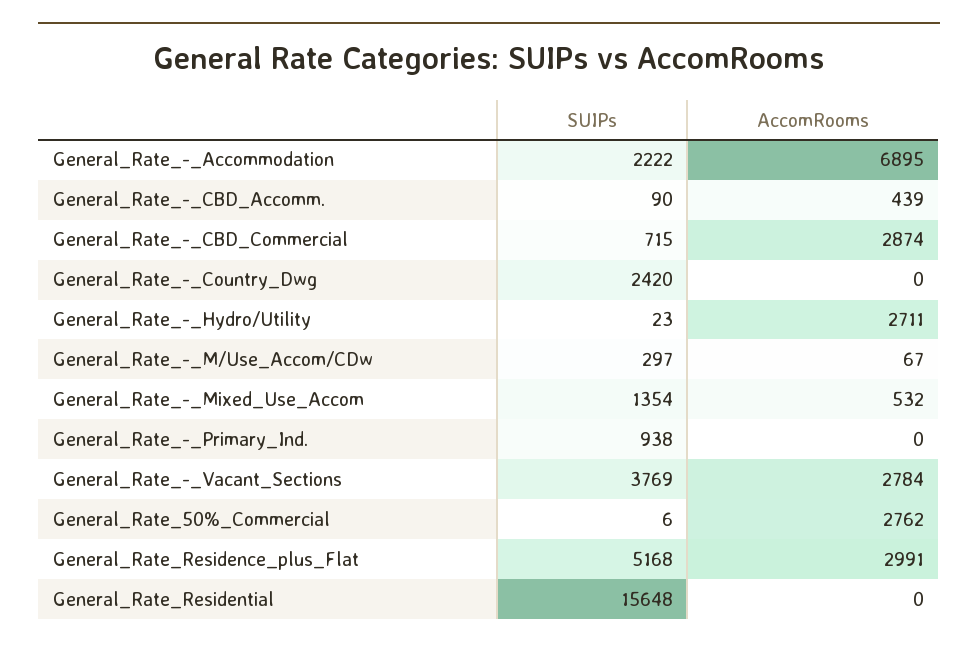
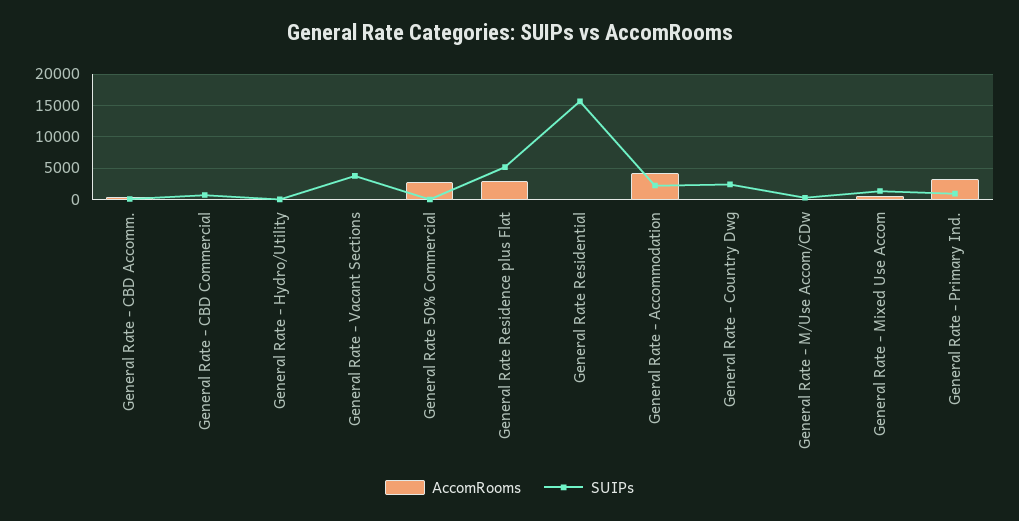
AccomRooms, General_Rate_-_Accommodation: 6895 -> 4000
AccomRooms, General_Rate_-_CBD_Commercial: 2874 -> 0
AccomRooms, General_Rate_-_Hydro/Utility: 2711 -> 0
AccomRooms, General_Rate_-_Primary_Ind.: 0 -> 3000
AccomRooms, General_Rate_-_Vacant_Sections: 2784 -> 0

